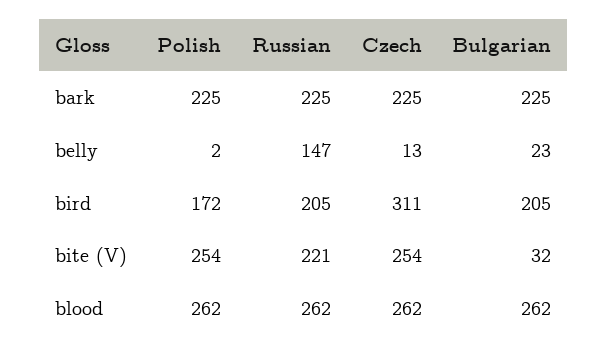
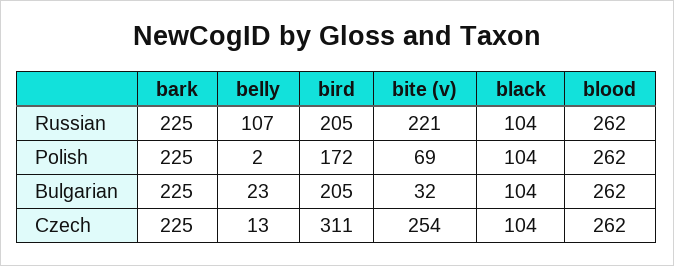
Russian, belly: 147 -> 107
Polish, bite (V): 254 -> 69
Russian, black: none -> 104
Polish, black: none -> 104
Bulgarian, black: none -> 104
Czech, black: none -> 104

